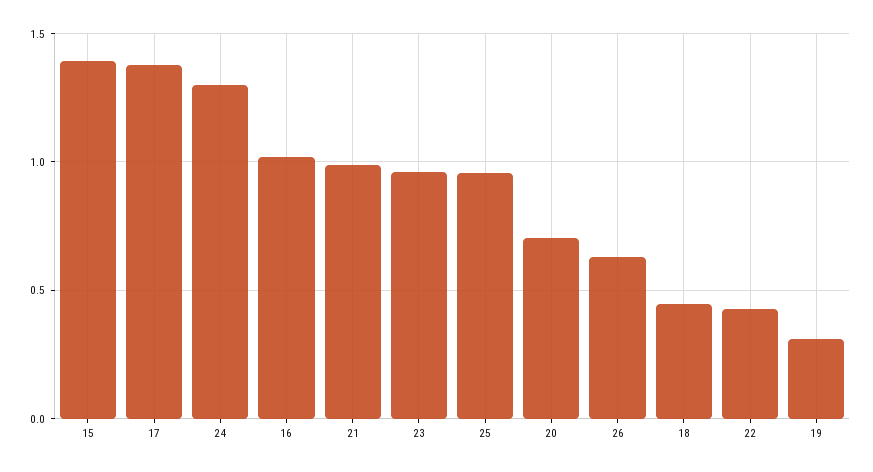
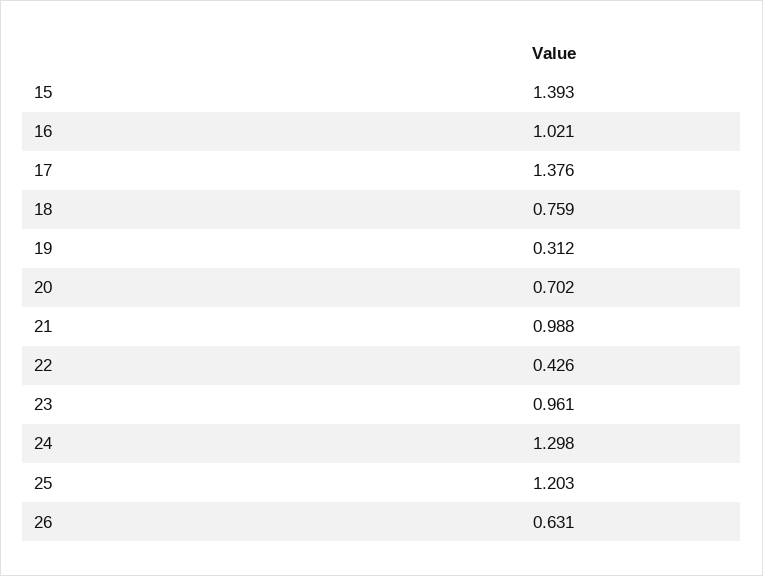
25: 0.95 -> 1.203
18: 0.45 -> 0.759

